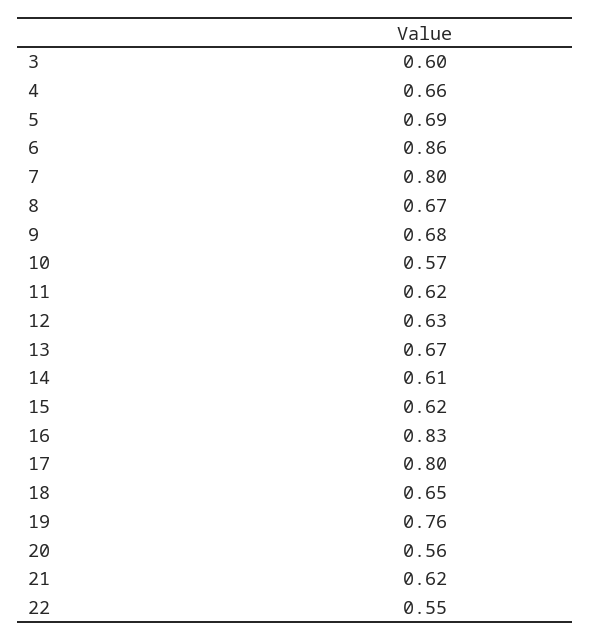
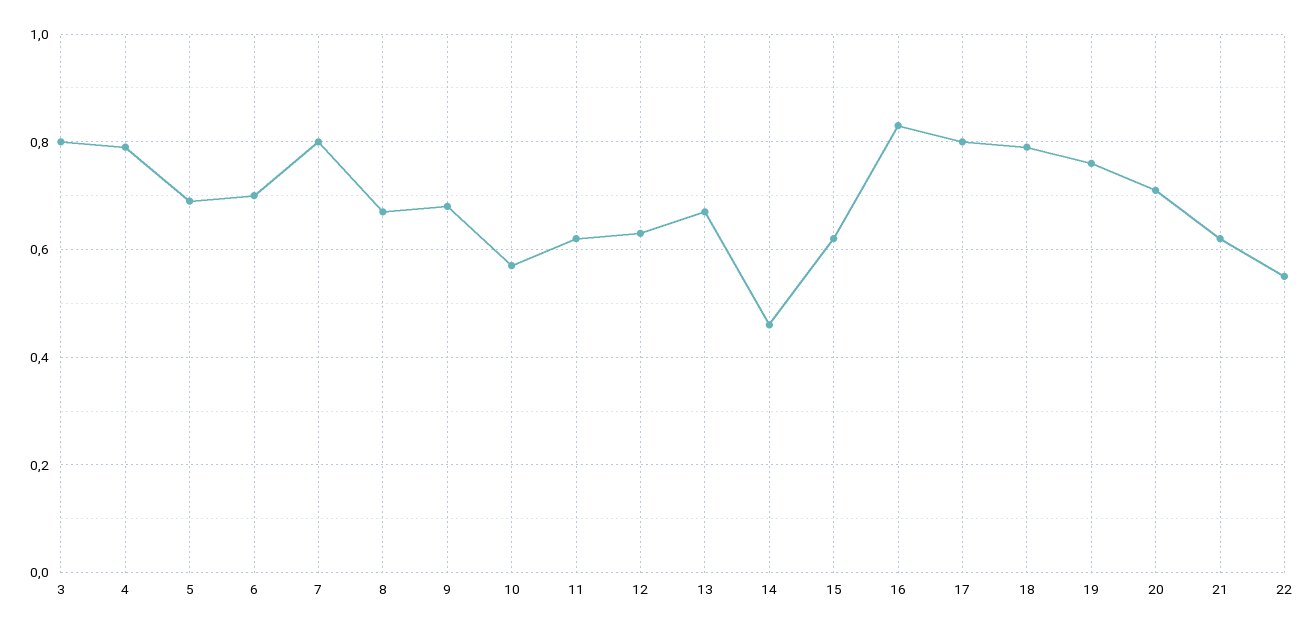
3: 0.6 -> 0.8
4: 0.66 -> 0.8
6: 0.86 -> 0.7
14: 0.61 -> 0.45
18: 0.65 -> 0.8
20: 0.56 -> 0.7

